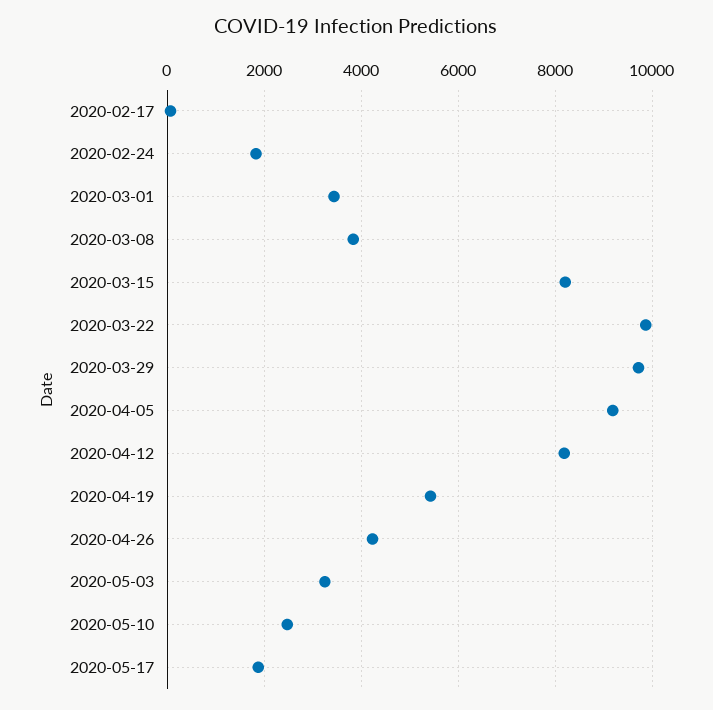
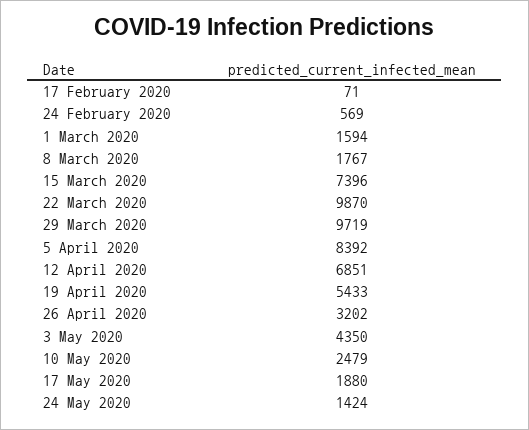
2020-02-24: 1800 -> 569
2020-03-01: 3400 -> 1594
2020-03-08: 3800 -> 1767
2020-03-15: 8200 -> 7396
2020-04-05: 9200 -> 8392
2020-04-12: 8200 -> 6851
2020-04-26: 4200 -> 3202
2020-05-03: 3200 -> 4350
24 May 2020: none -> 1424

